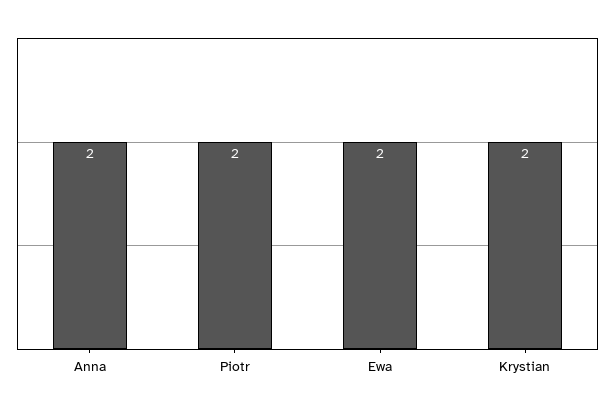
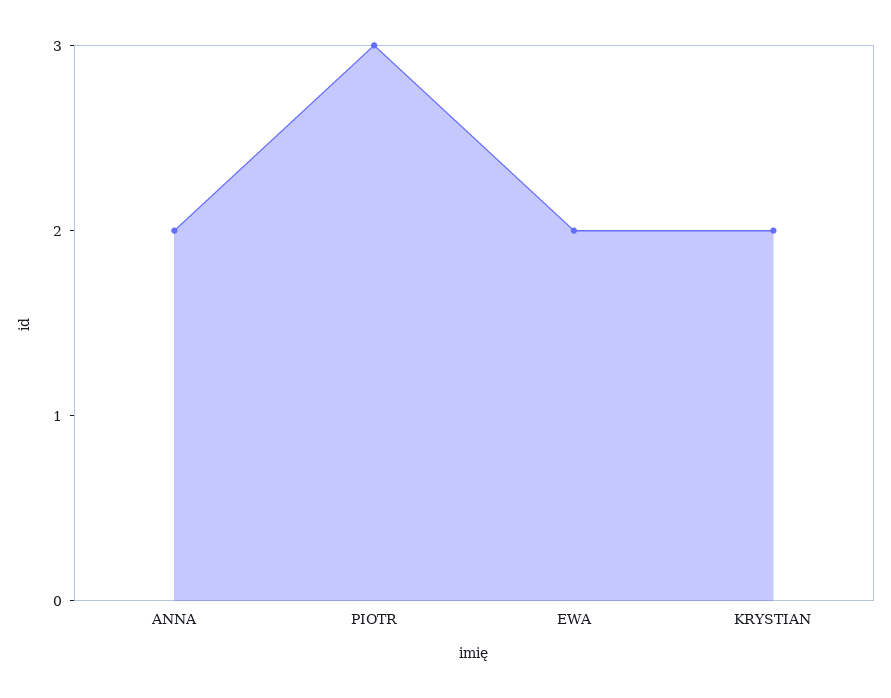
Piotr: 2 -> 3

